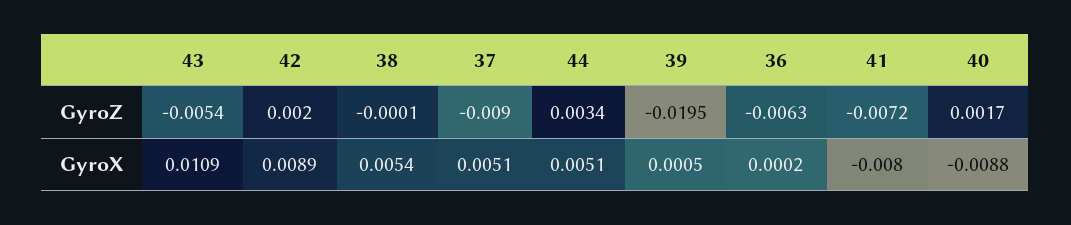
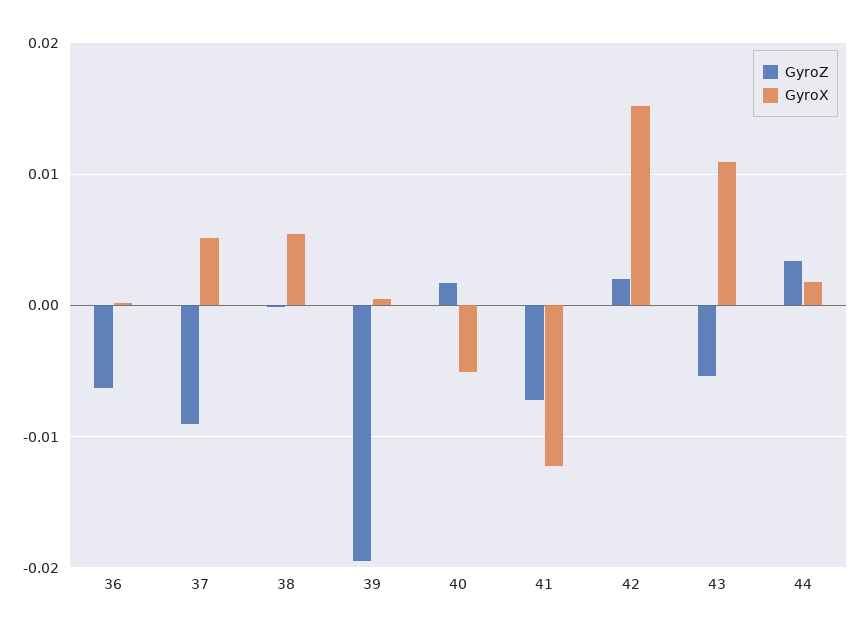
GyroX, 42: 0.0089 -> 0.015
GyroX, 44: 0.0051 -> 0.002
GyroX, 41: -0.008 -> -0.012
GyroX, 40: -0.0088 -> -0.005

